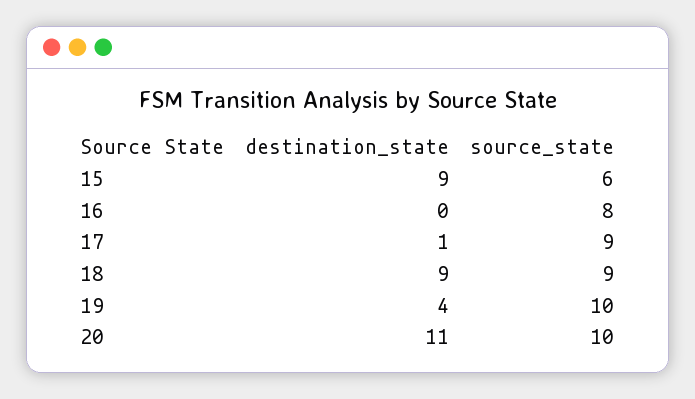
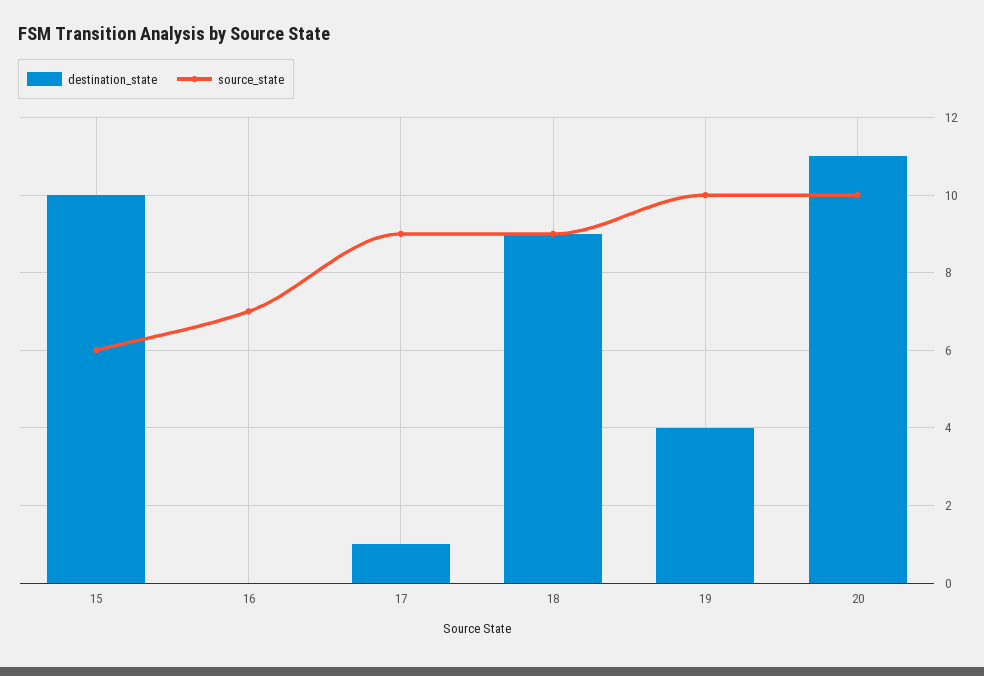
destination_state, 15: 9 -> 10
source_state, 16: 8 -> 7

